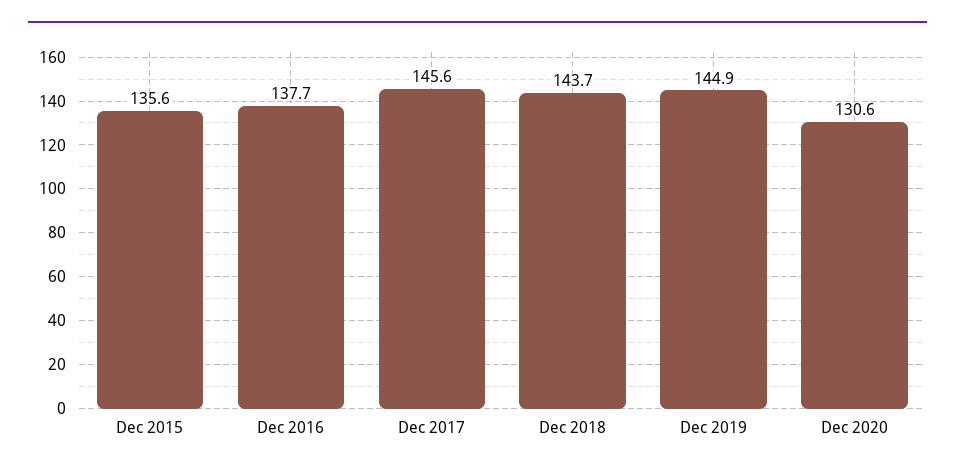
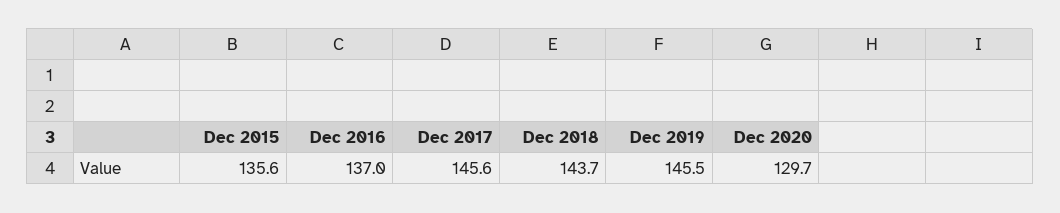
Dec 2016: 137.7 -> 137
Dec 2019: 144.9 -> 145.5
Dec 2020: 130.6 -> 129.7

